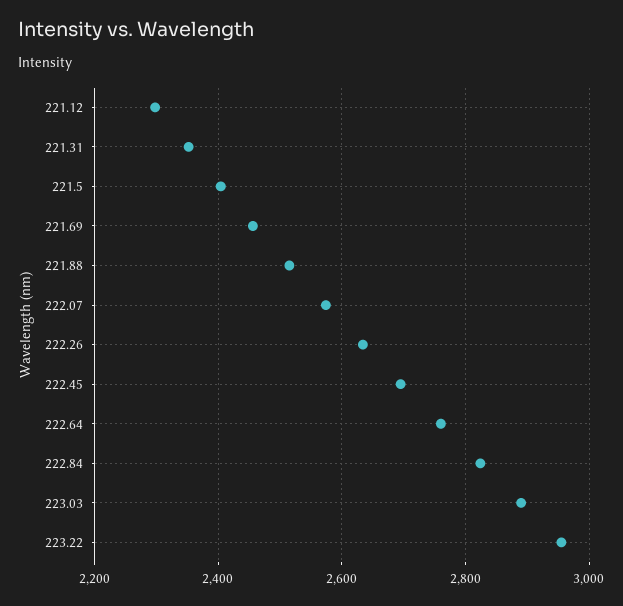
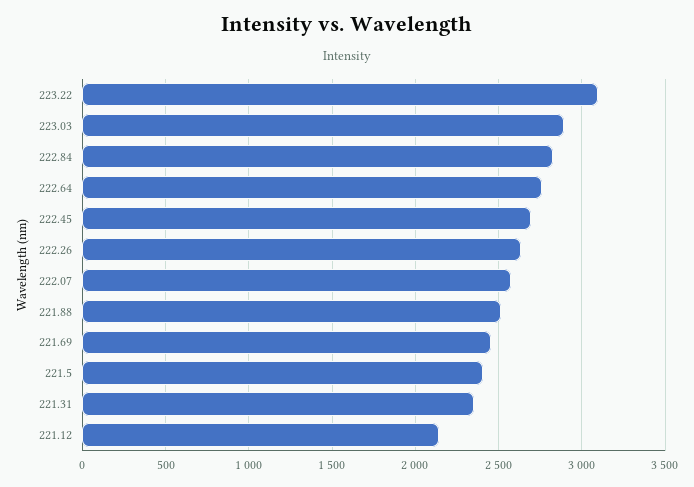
221.12: 2300 -> 2150
223.22: 2960 -> 3100

